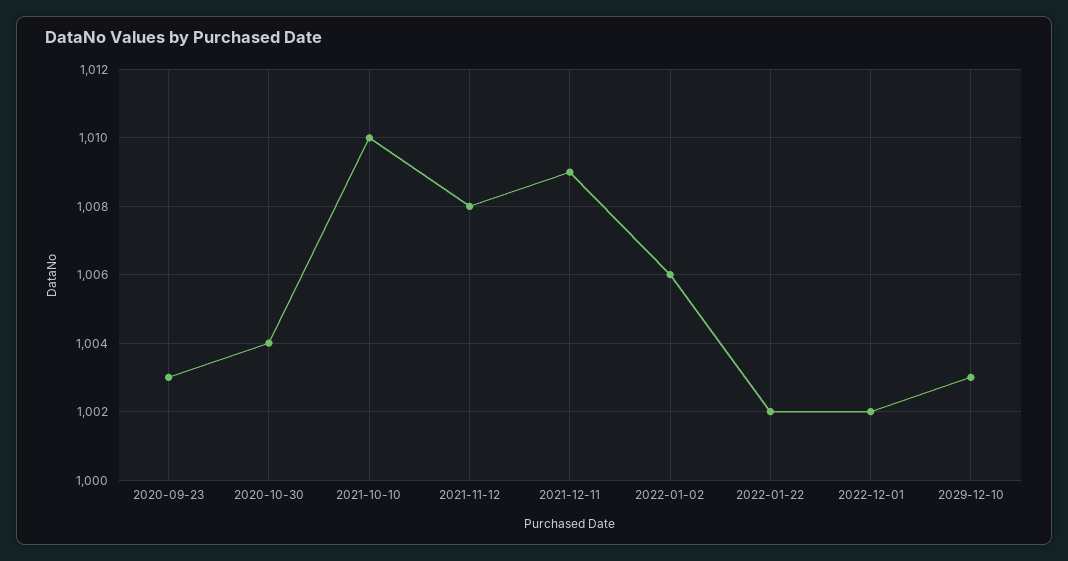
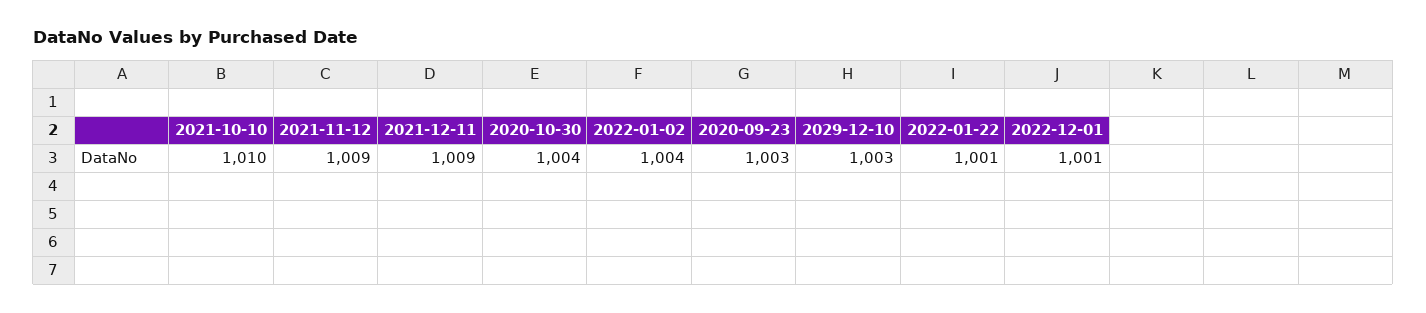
2021-11-12: 1008 -> 1009
2022-01-02: 1006 -> 1004
2022-01-22: 1002 -> 1001
2022-12-01: 1002 -> 1001

